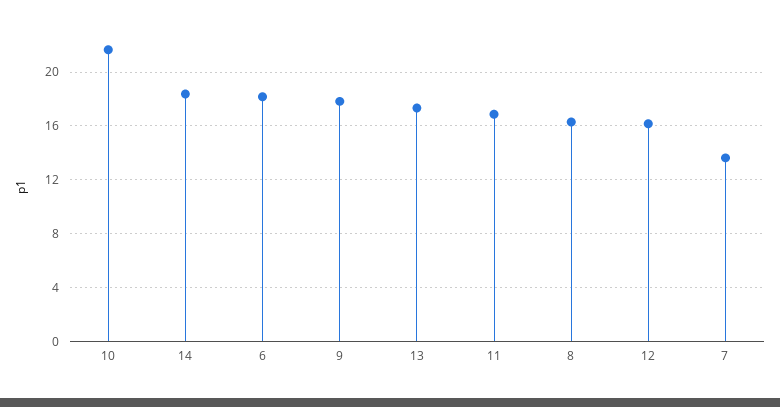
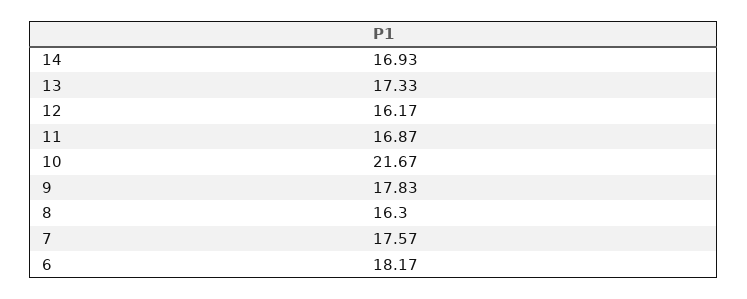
14: 18.5 -> 16.93
7: 13.5 -> 17.57

